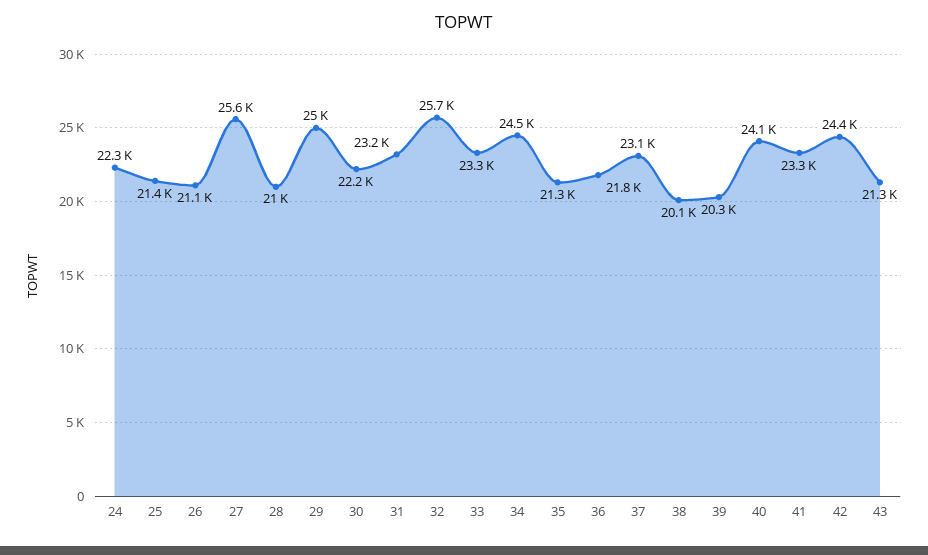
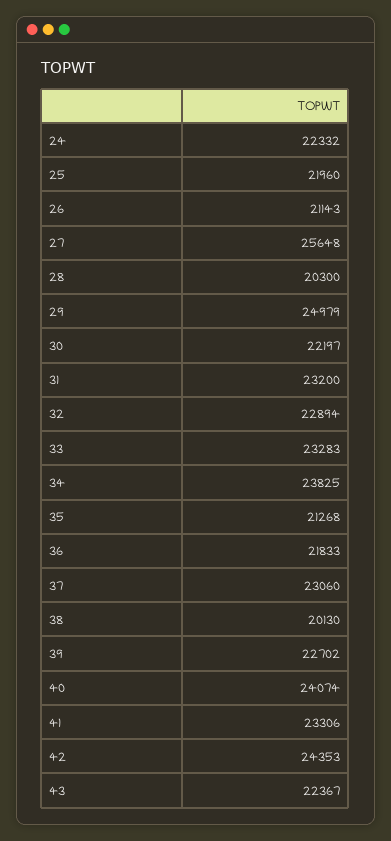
25: 21400 -> 21960
28: 21000 -> 20300
32: 25700 -> 22894
34: 24500 -> 23825
39: 20300 -> 22702
43: 21300 -> 22367

